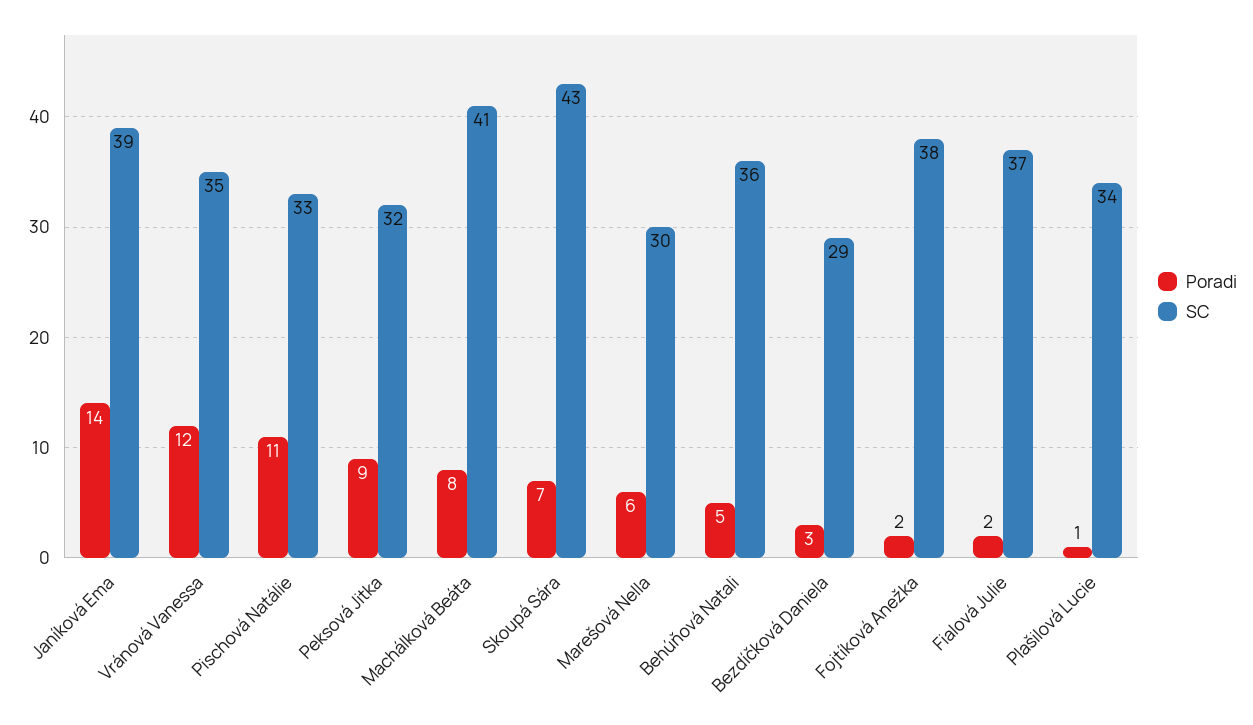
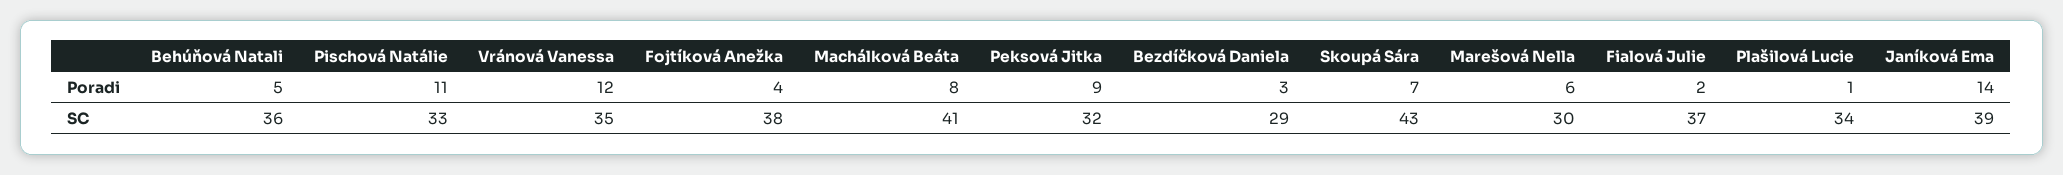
Poradi, Fojtíková Anežka: 2 -> 4

